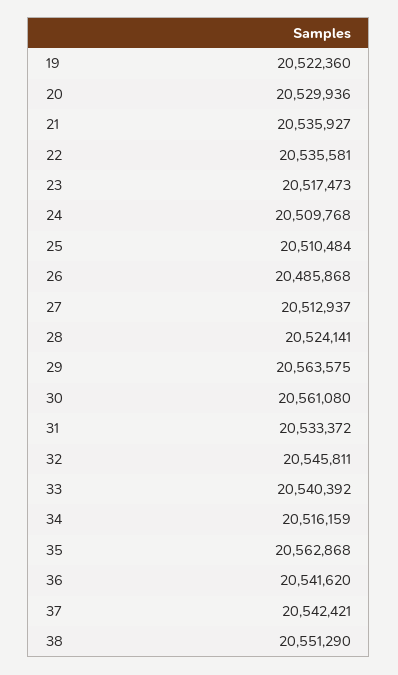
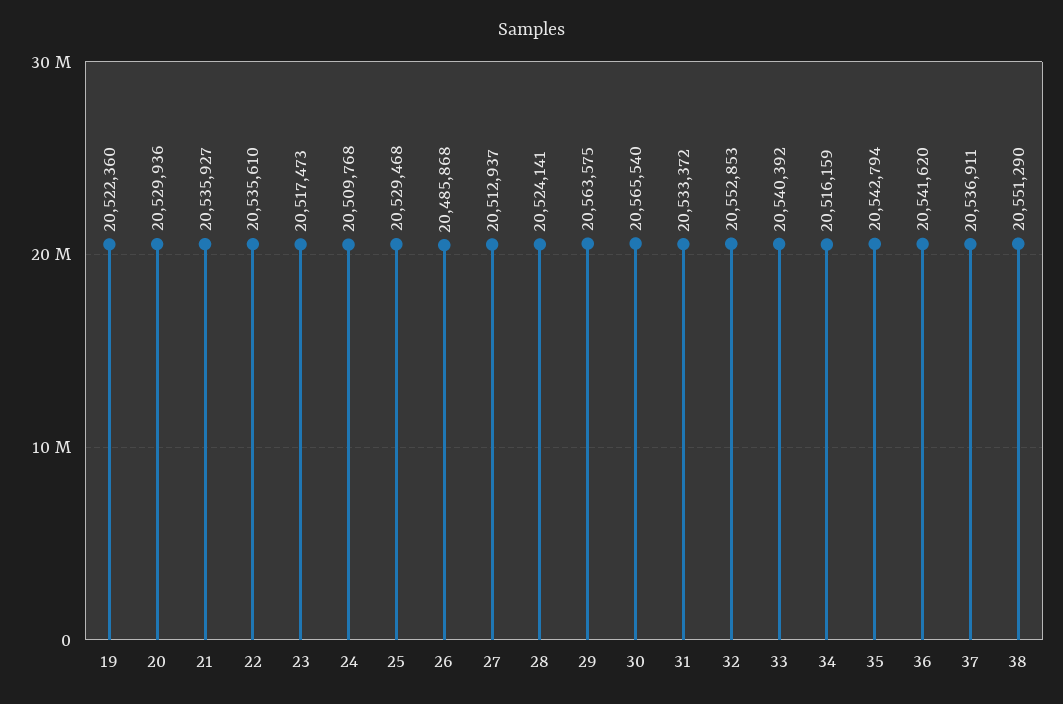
22: 20535581 -> 20535610
25: 20510484 -> 20529468
30: 20561080 -> 20565540
32: 20545811 -> 20552853
35: 20562868 -> 20542794
37: 20542421 -> 20536911

